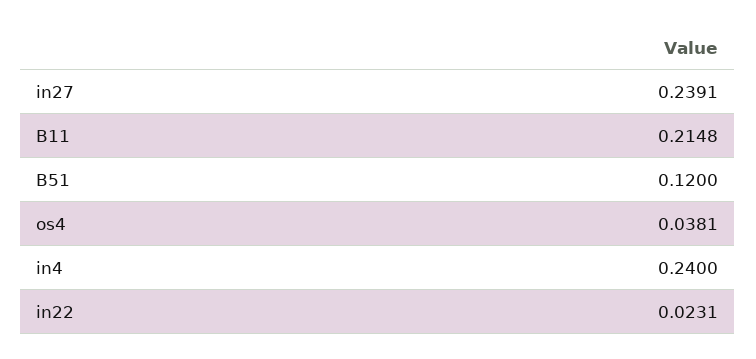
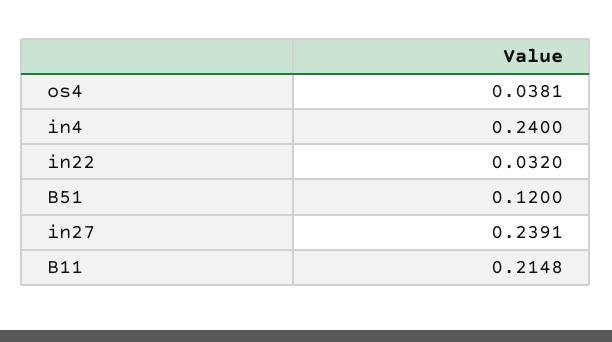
in22: 0.0231 -> 0.032

